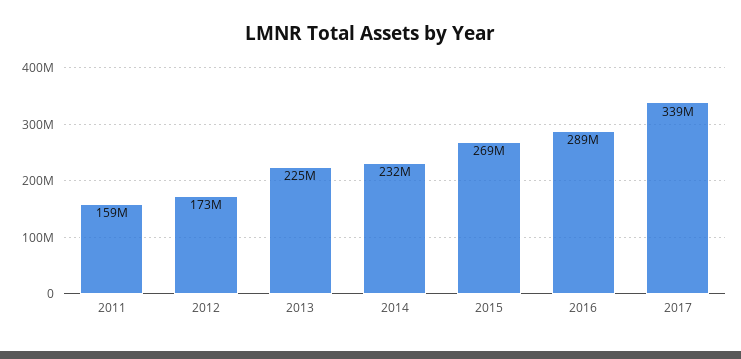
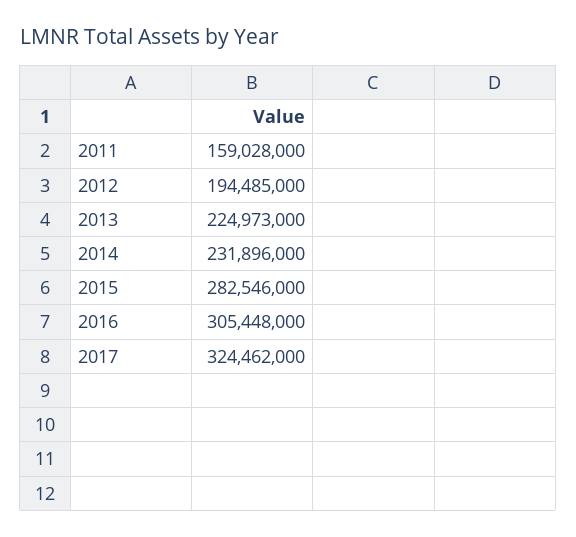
2012: 173000000 -> 194485000
2015: 269000000 -> 282546000
2016: 289000000 -> 305448000
2017: 339000000 -> 324462000

